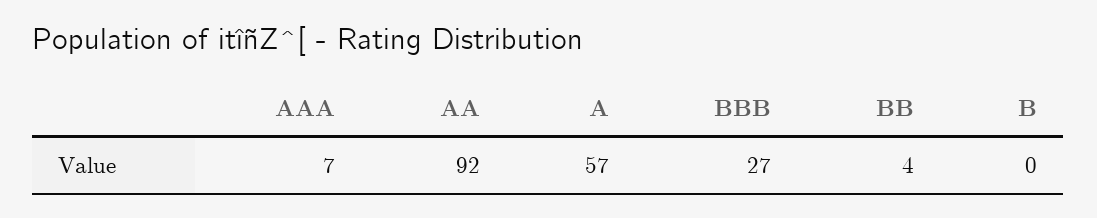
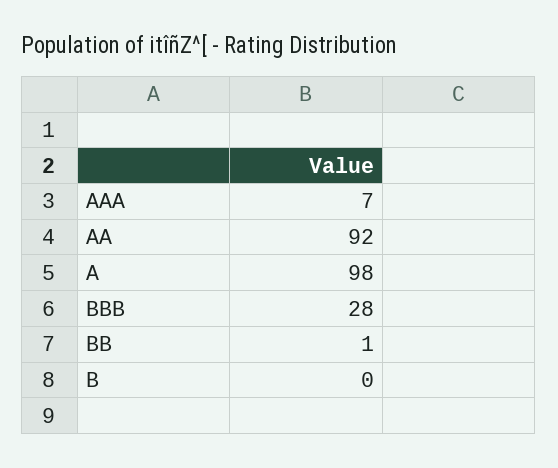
A: 57 -> 98
BBB: 27 -> 28
BB: 4 -> 1

